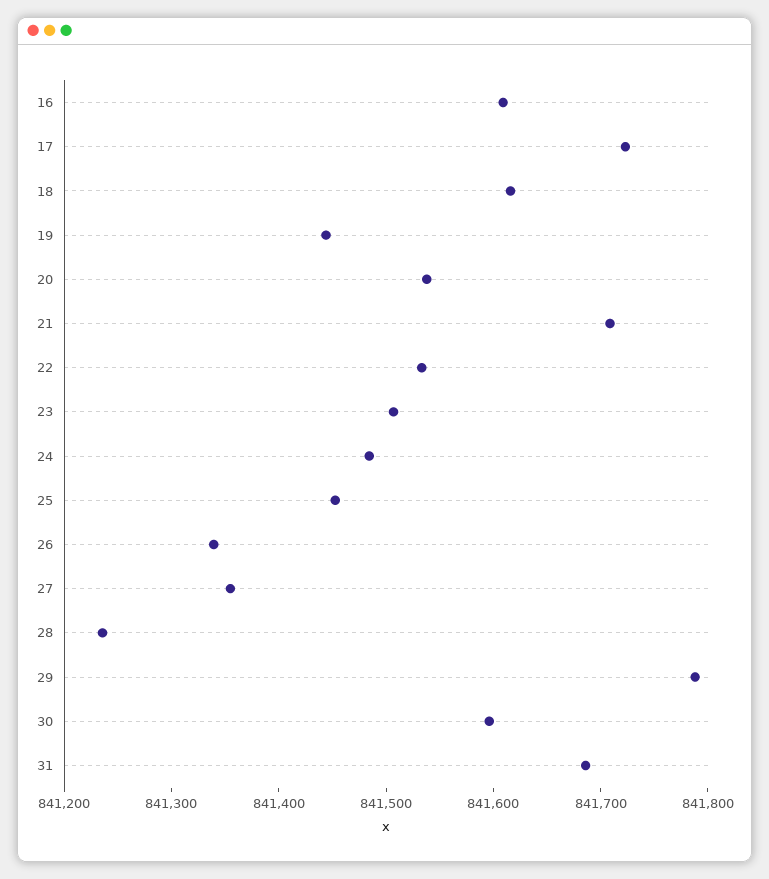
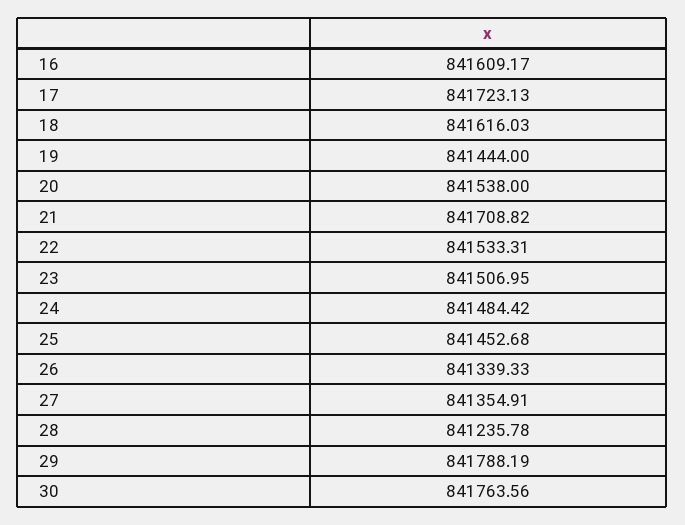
30: 841600 -> 841763.56
31: 841680 -> none

